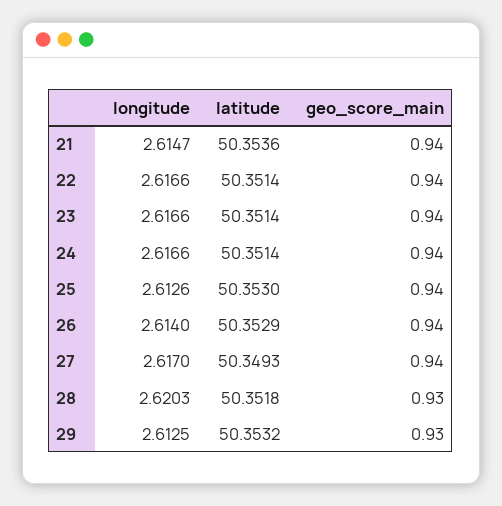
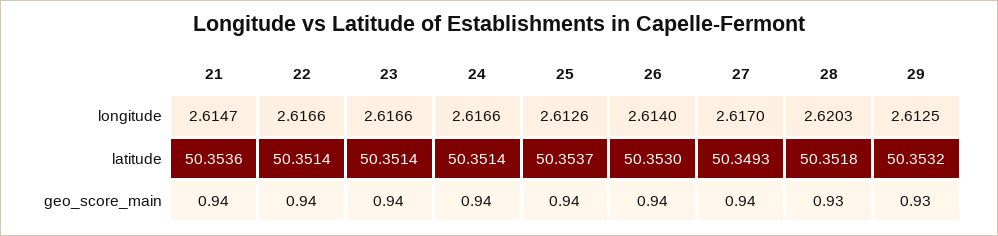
latitude, 25: 50.353 -> 50.3537
latitude, 26: 50.3529 -> 50.353

